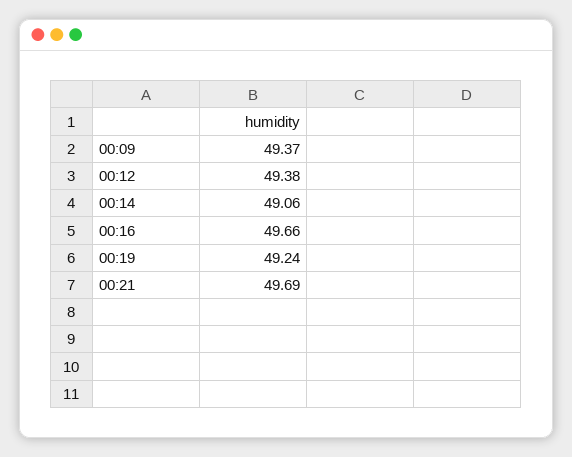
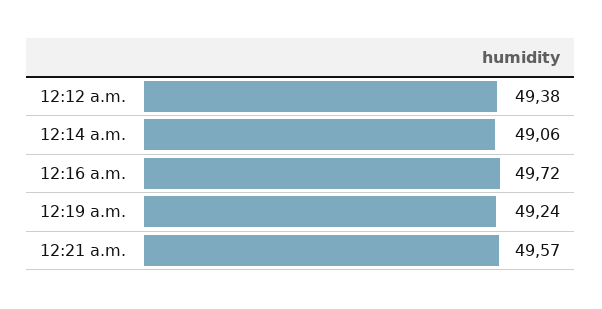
00:09: 49.37 -> none
00:16: 49.66 -> 49.72
00:21: 49.69 -> 49.57

